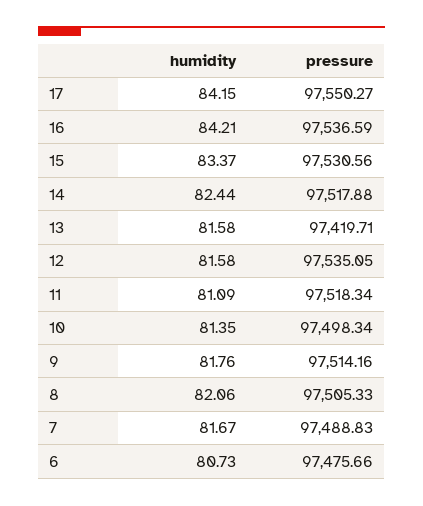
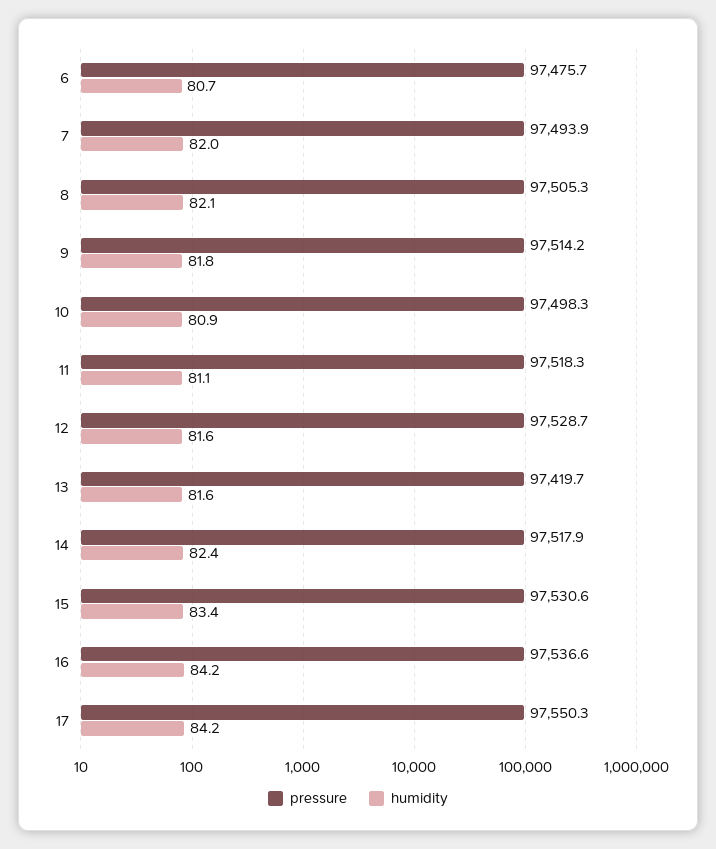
pressure, 12: 97535.05 -> 97528.7
humidity, 10: 81.35 -> 80.9
humidity, 7: 81.67 -> 82
pressure, 7: 97488.83 -> 97493.9

